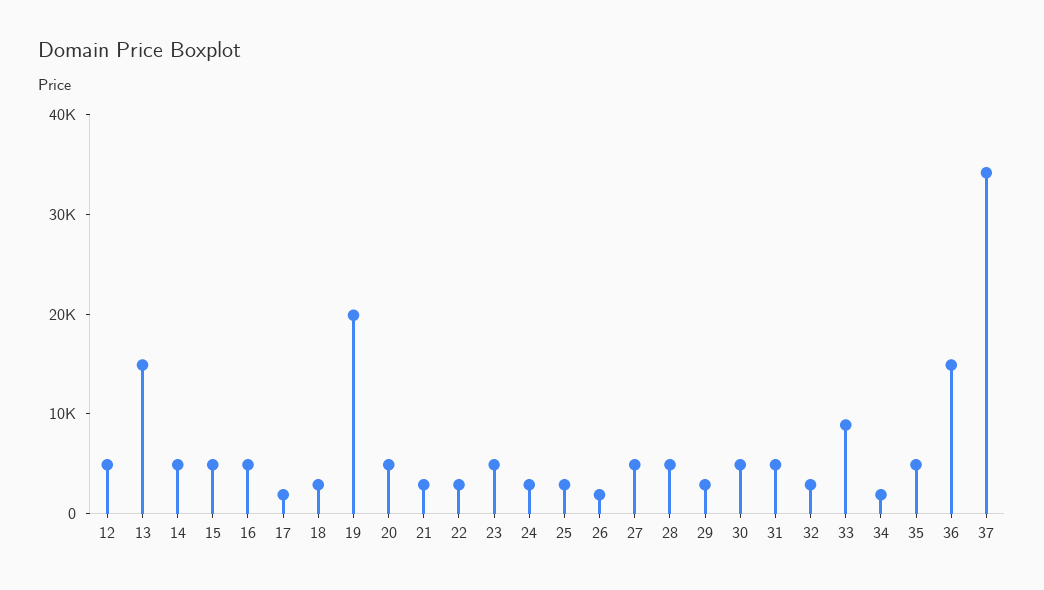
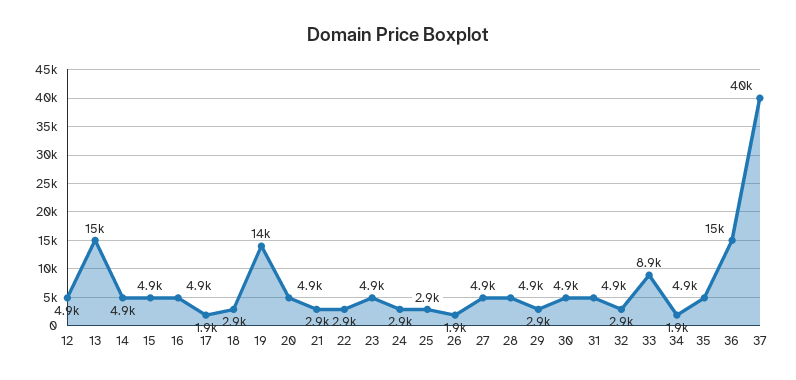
19: 20000 -> 14000
37: 34000 -> 40000

